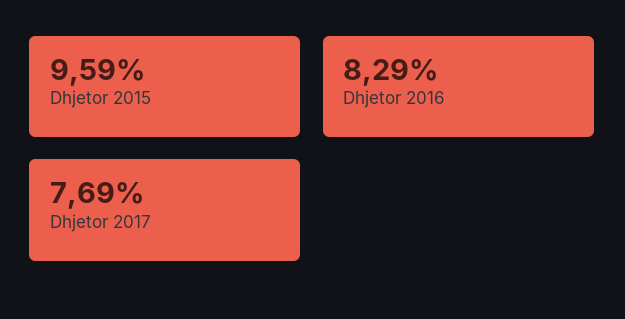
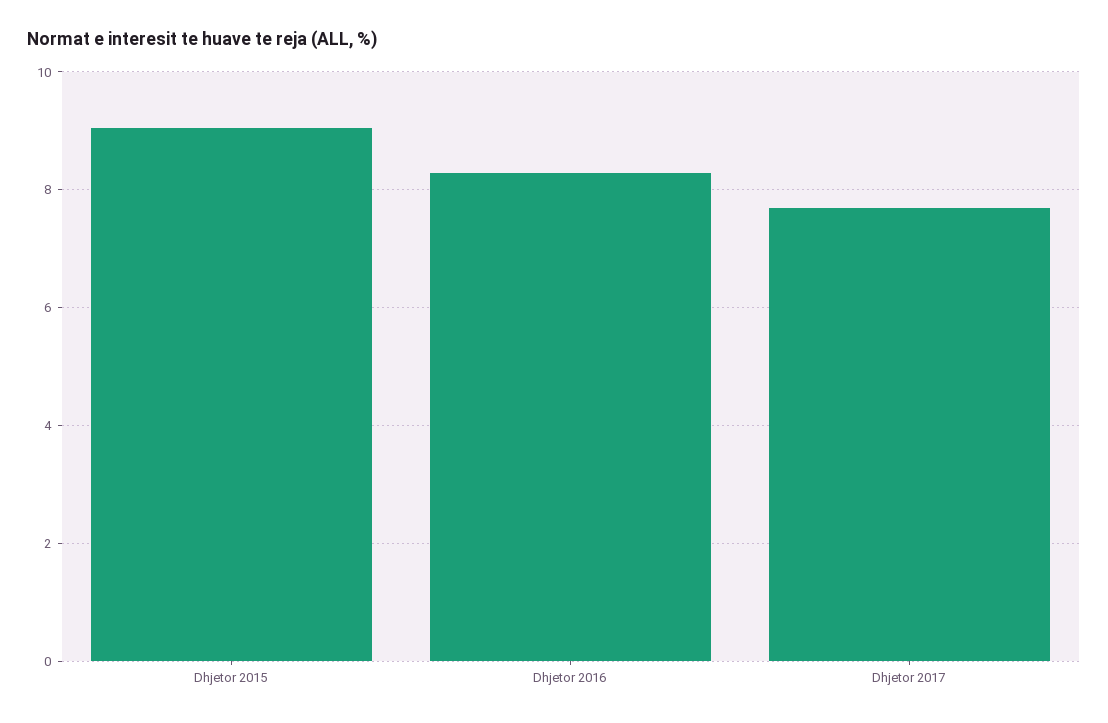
Dhjetor 2015: 9.59 -> 9

